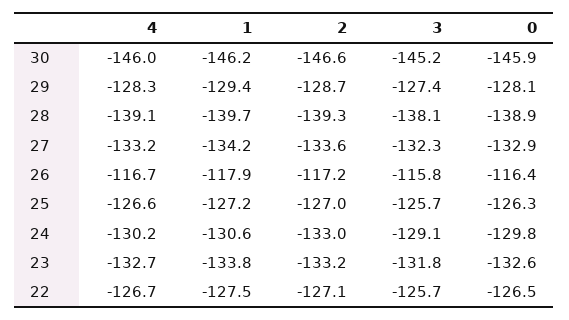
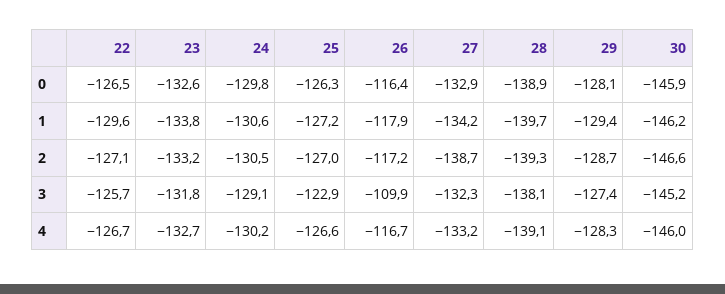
2, 27: -133.6 -> -138.7
3, 26: -115.8 -> -109.9
3, 25: -125.7 -> -122.9
2, 24: -133 -> -130.5
1, 22: -127.5 -> -129.6

